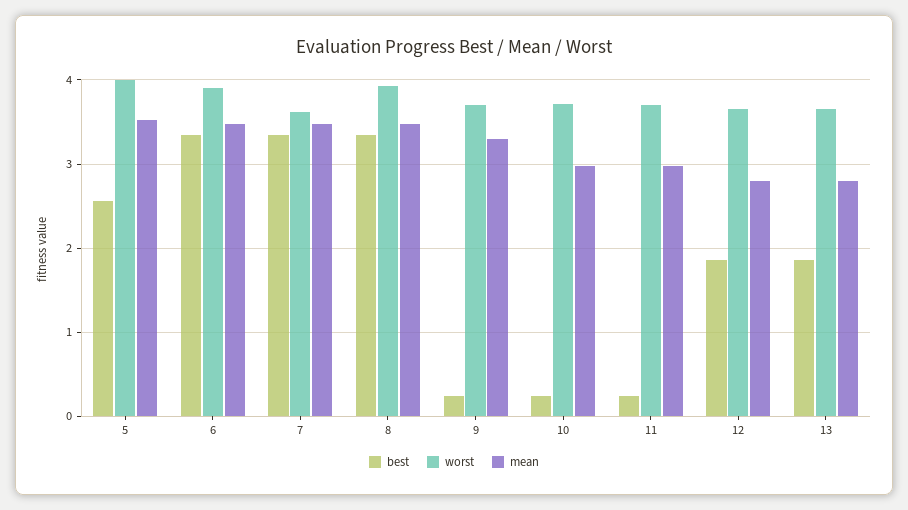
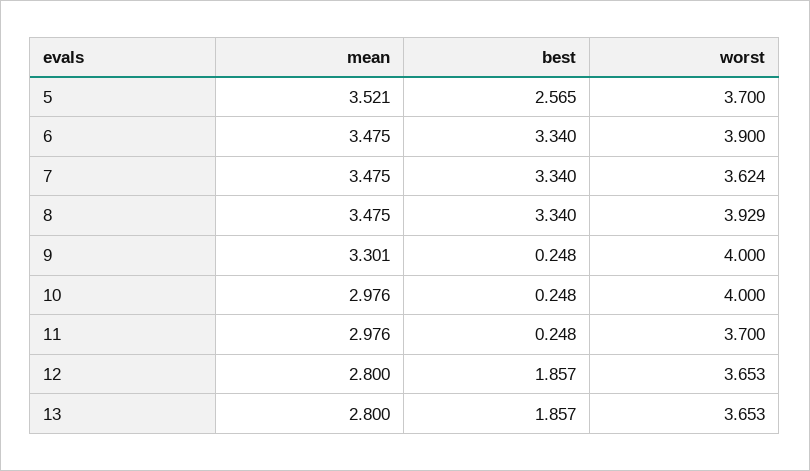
worst, 5: 4 -> 3.7
worst, 9: 3.7 -> 4
worst, 10: 3.7 -> 4

